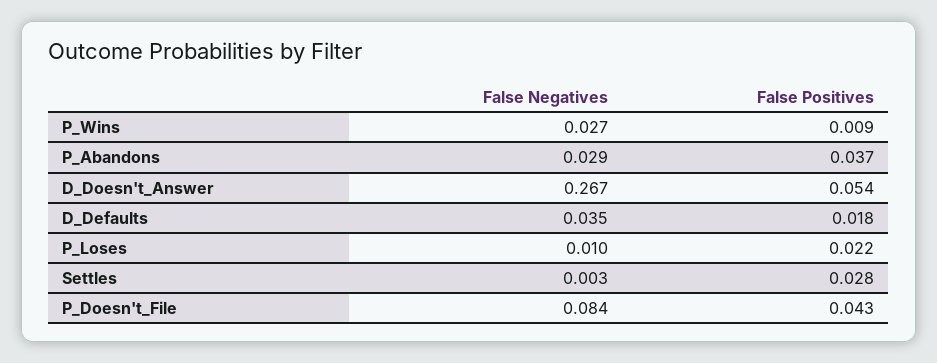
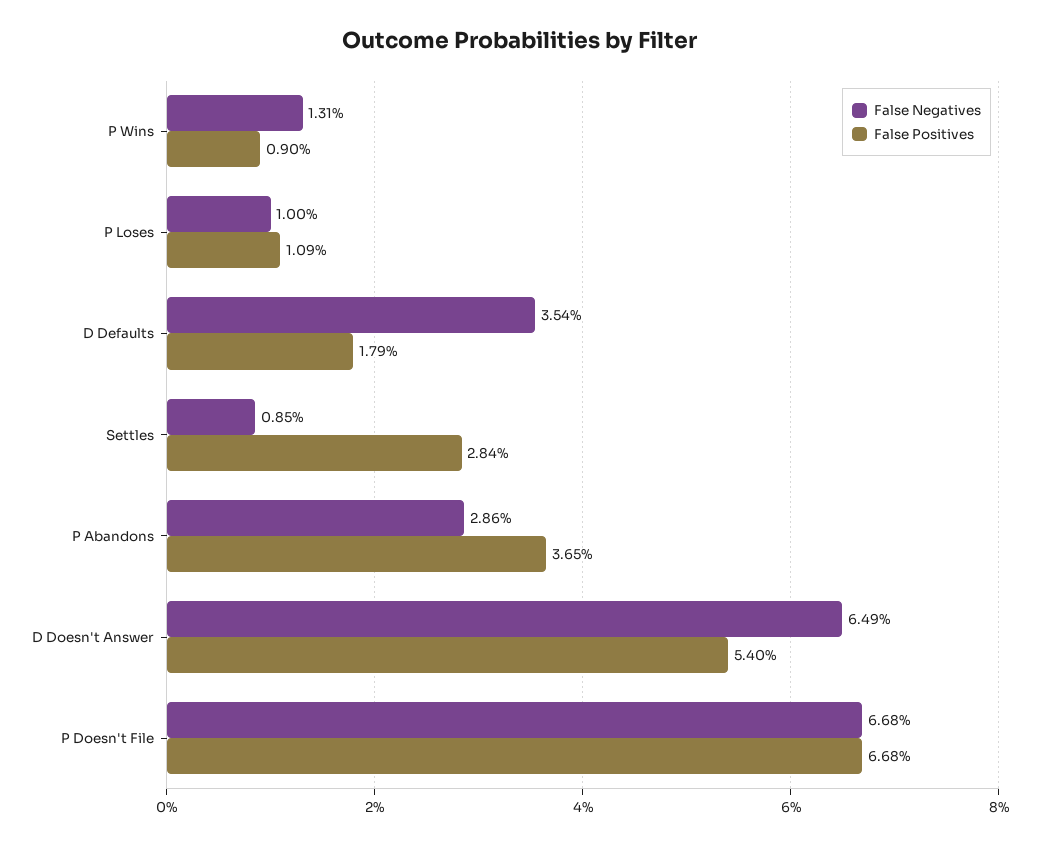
False Negatives, P_Wins: 0.027 -> 0.0131
False Negatives, D_Doesn't_Answer: 0.267 -> 0.0649
False Positives, P_Loses: 0.022 -> 0.0109
False Negatives, Settles: 0.003 -> 0.0085
False Negatives, P_Doesn't_File: 0.084 -> 0.0668
False Positives, P_Doesn't_File: 0.043 -> 0.0668

